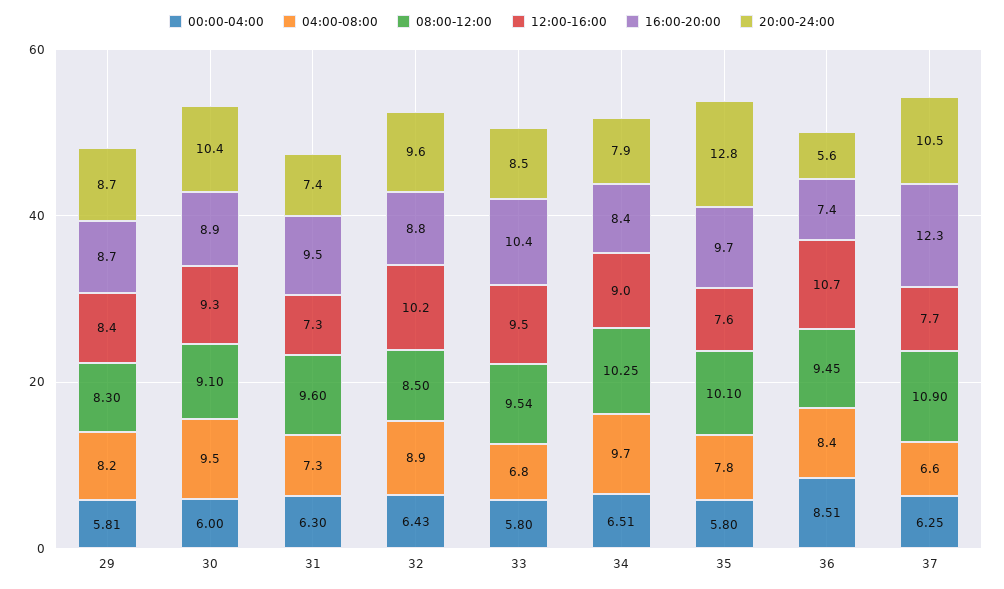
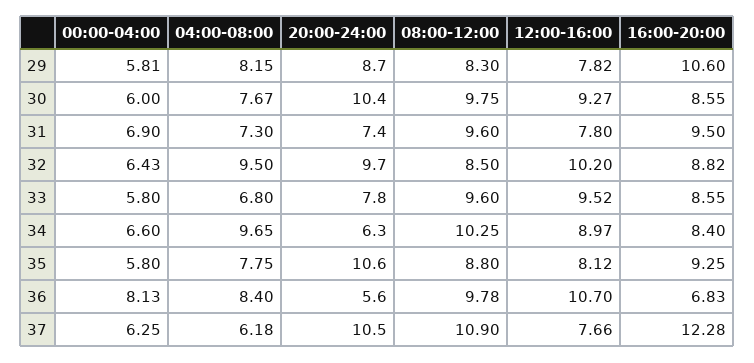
12:00-16:00, 29: 8.4 -> 7.82
16:00-20:00, 29: 8.7 -> 10.6
04:00-08:00, 30: 9.5 -> 7.67
08:00-12:00, 30: 9.1 -> 9.75
16:00-20:00, 30: 8.9 -> 8.55
00:00-04:00, 31: 6.3 -> 6.9
12:00-16:00, 31: 7.3 -> 7.8
04:00-08:00, 32: 8.9 -> 9.5
20:00-24:00, 32: 9.6 -> 9.7
08:00-12:00, 33: 9.54 -> 9.6
16:00-20:00, 33: 10.4 -> 8.55
20:00-24:00, 33: 8.5 -> 7.8
00:00-04:00, 34: 6.51 -> 6.6
20:00-24:00, 34: 7.9 -> 6.3
08:00-12:00, 35: 10.1 -> 8.8
12:00-16:00, 35: 7.6 -> 8.12
16:00-20:00, 35: 9.7 -> 9.25
20:00-24:00, 35: 12.8 -> 10.6
00:00-04:00, 36: 8.51 -> 8.13
08:00-12:00, 36: 9.45 -> 9.78
16:00-20:00, 36: 7.4 -> 6.83
04:00-08:00, 37: 6.6 -> 6.18

